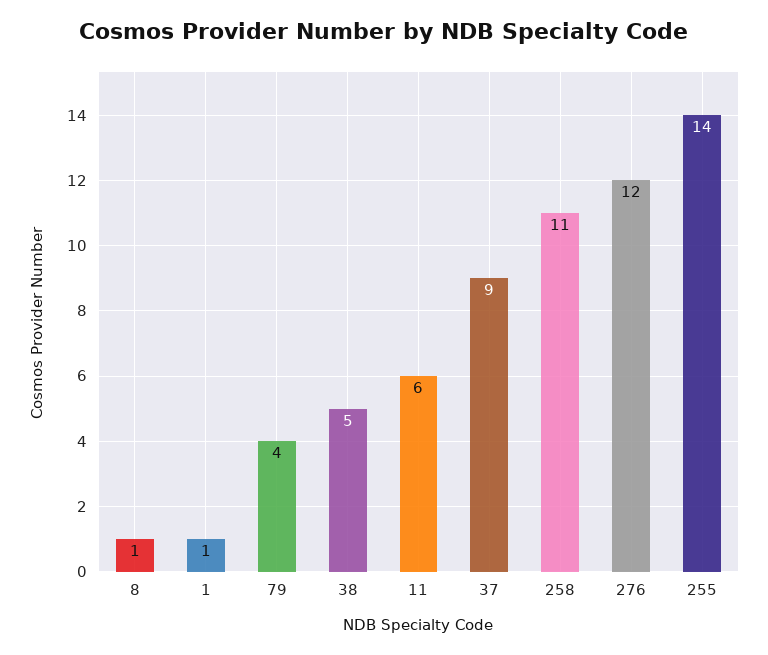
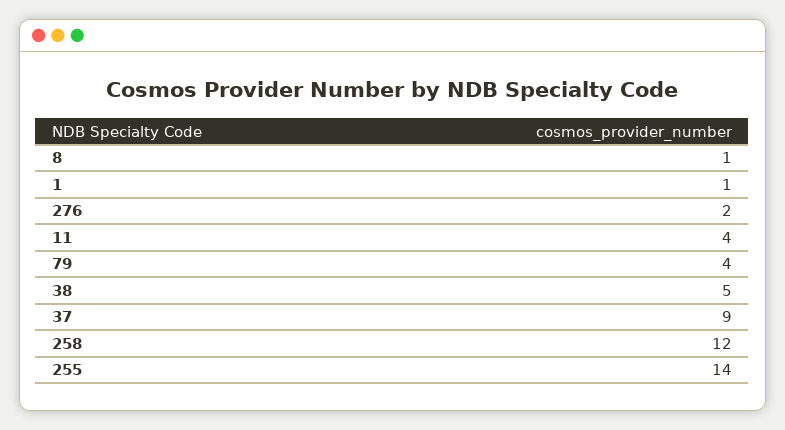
11: 6 -> 4
258: 11 -> 12
276: 12 -> 2

